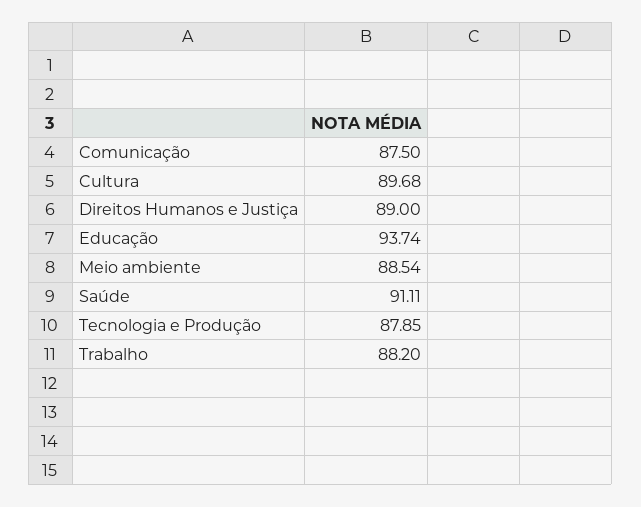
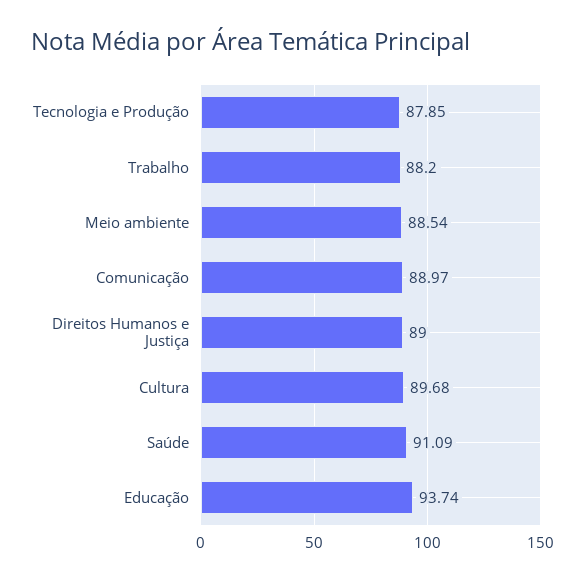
Comunicação: 87.5 -> 88.97
Saúde: 91.11 -> 91.09

